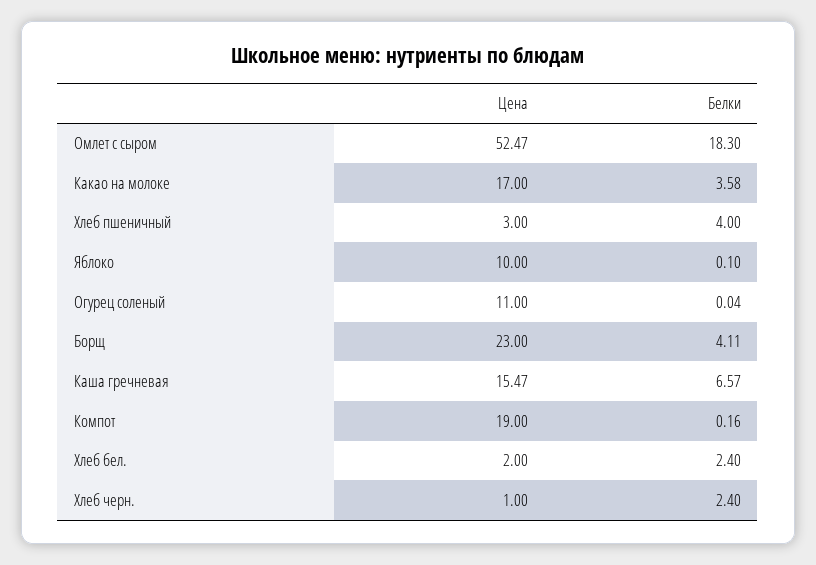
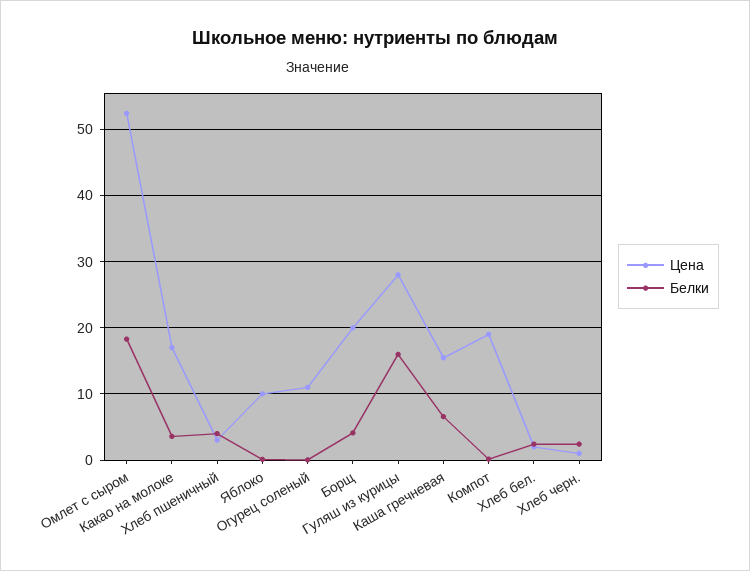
Цена, Борщ: 23 -> 20
Цена, Гуляш из курицы: none -> 28
Белки, Гуляш из курицы: none -> 16

